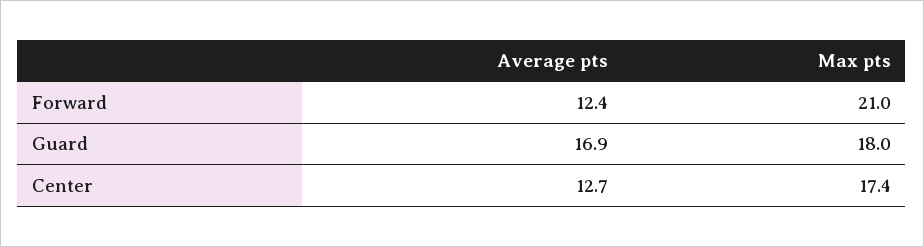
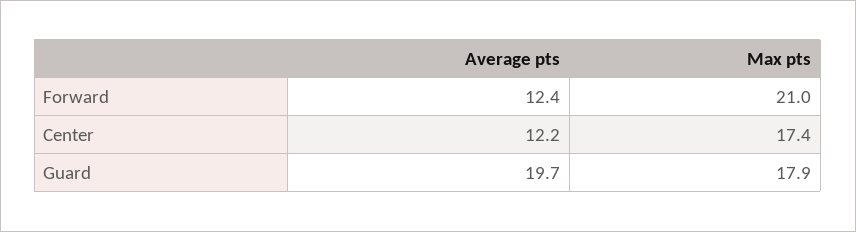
Average pts, Guard: 16.9 -> 19.7
Max pts, Guard: 18 -> 17.9
Average pts, Center: 12.7 -> 12.2

